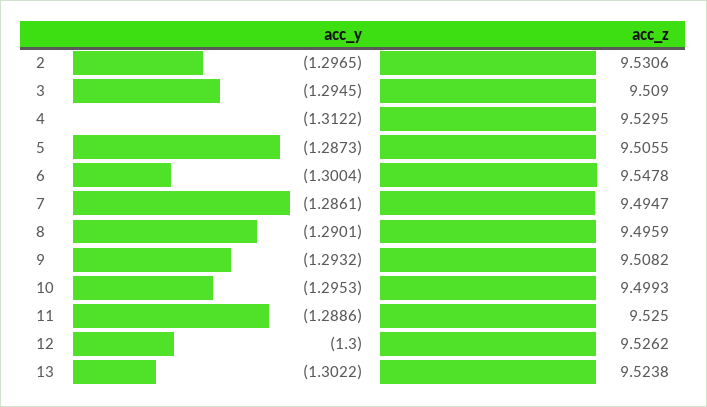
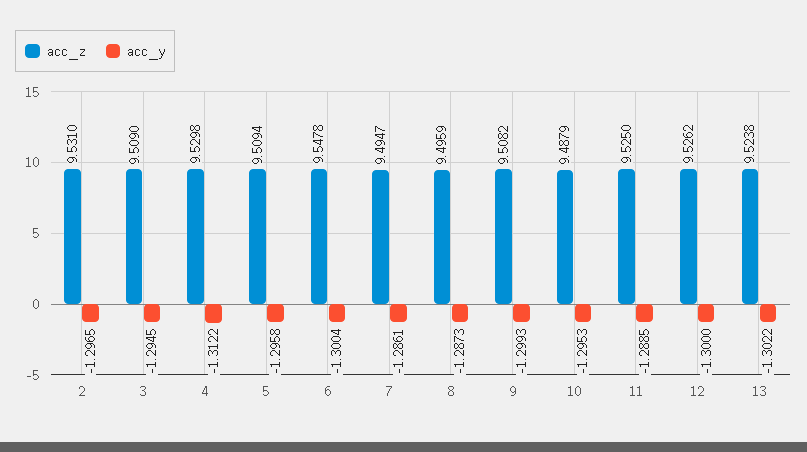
acc_z, 2: 9.5306 -> 9.531
acc_z, 4: 9.5295 -> 9.5298
acc_y, 5: -1.2873 -> -1.2958
acc_z, 5: 9.5055 -> 9.5094
acc_y, 8: -1.2901 -> -1.2873
acc_y, 9: -1.2932 -> -1.2993
acc_z, 10: 9.4993 -> 9.4879
acc_y, 11: -1.2886 -> -1.2885

